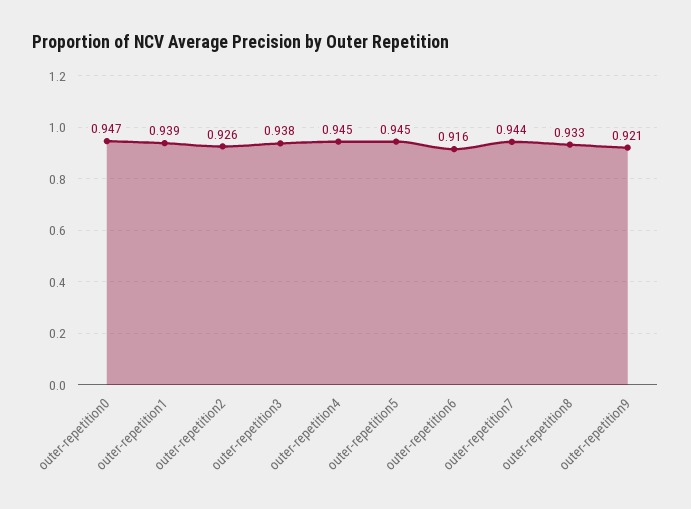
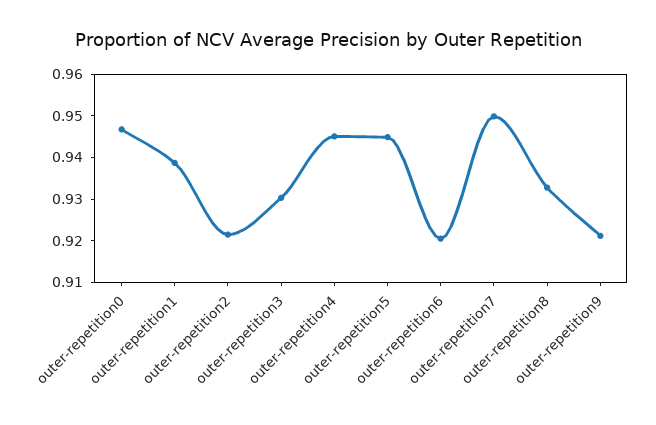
outer-repetition2: 0.926 -> 0.922
outer-repetition3: 0.938 -> 0.93
outer-repetition6: 0.916 -> 0.92
outer-repetition7: 0.944 -> 0.95

